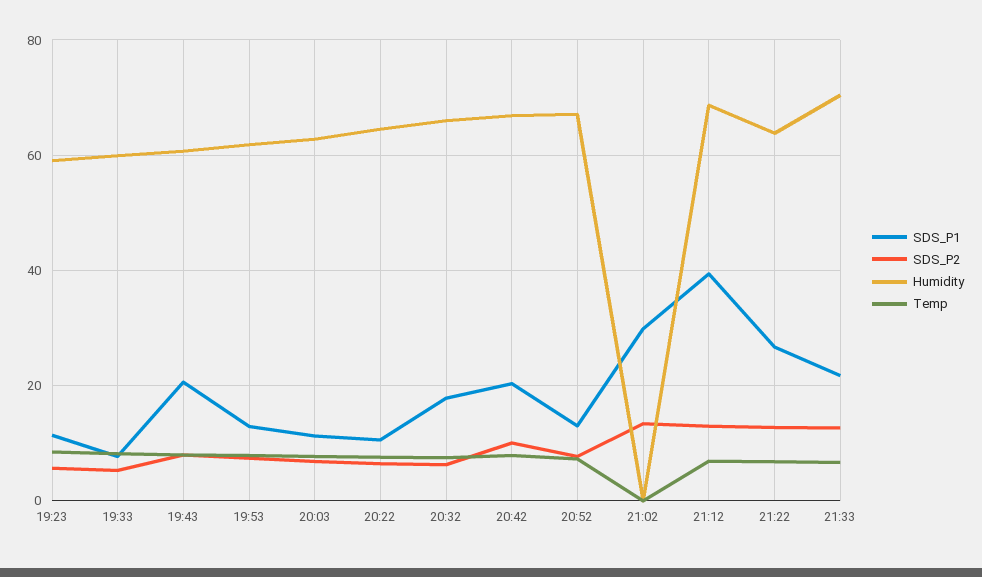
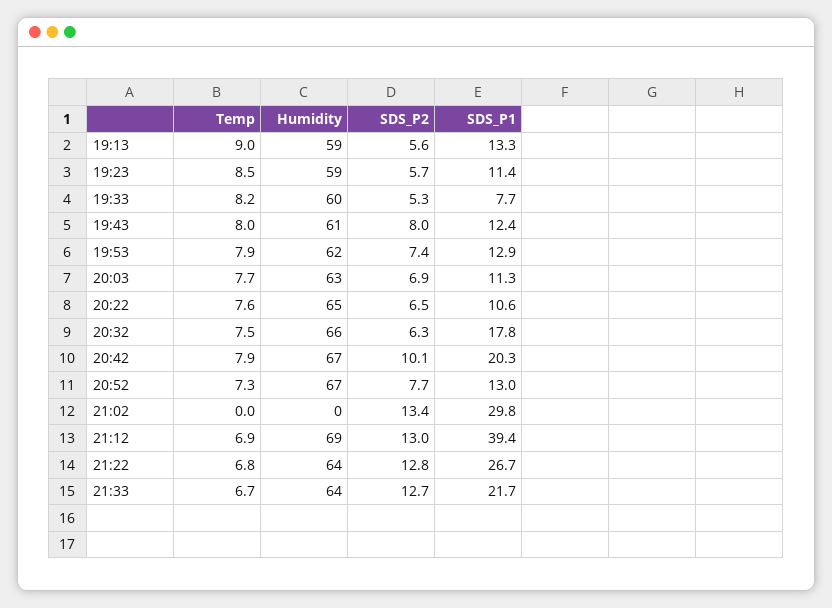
SDS_P1, 19:43: 20 -> 12.4
Humidity, 21:33: 70 -> 64
Temp, 19:13: none -> 9
Humidity, 19:13: none -> 59
SDS_P2, 19:13: none -> 5.6
SDS_P1, 19:13: none -> 13.3

